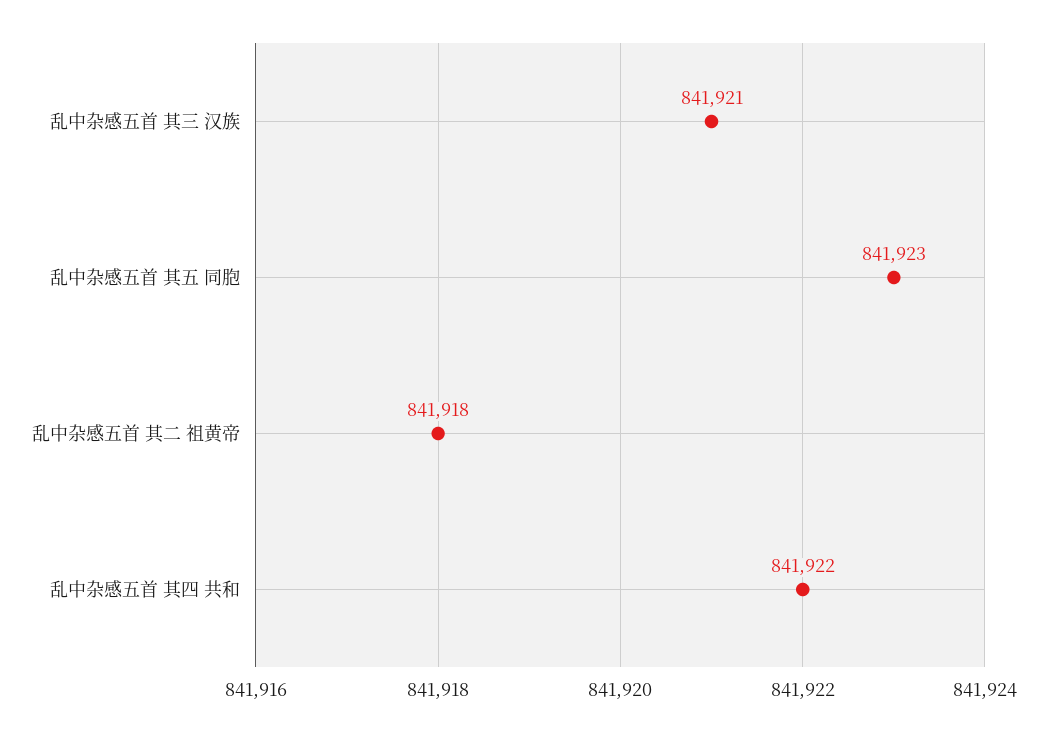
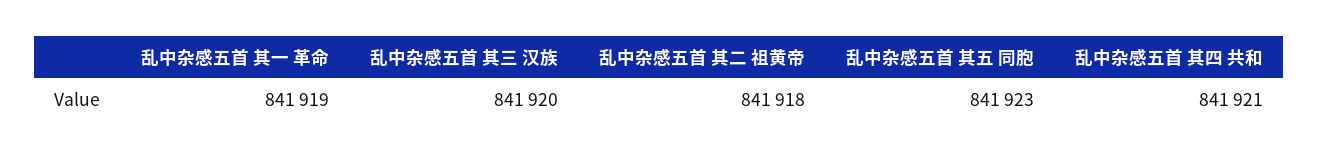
乱中杂感五首 其三 汉族: 841921 -> 841920
乱中杂感五首 其四 共和: 841922 -> 841921
乱中杂感五首 其一 革命: none -> 841919

